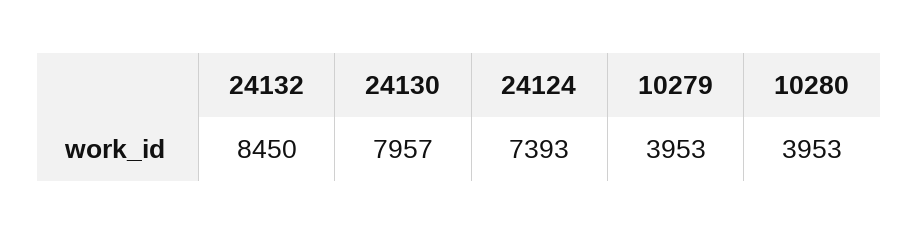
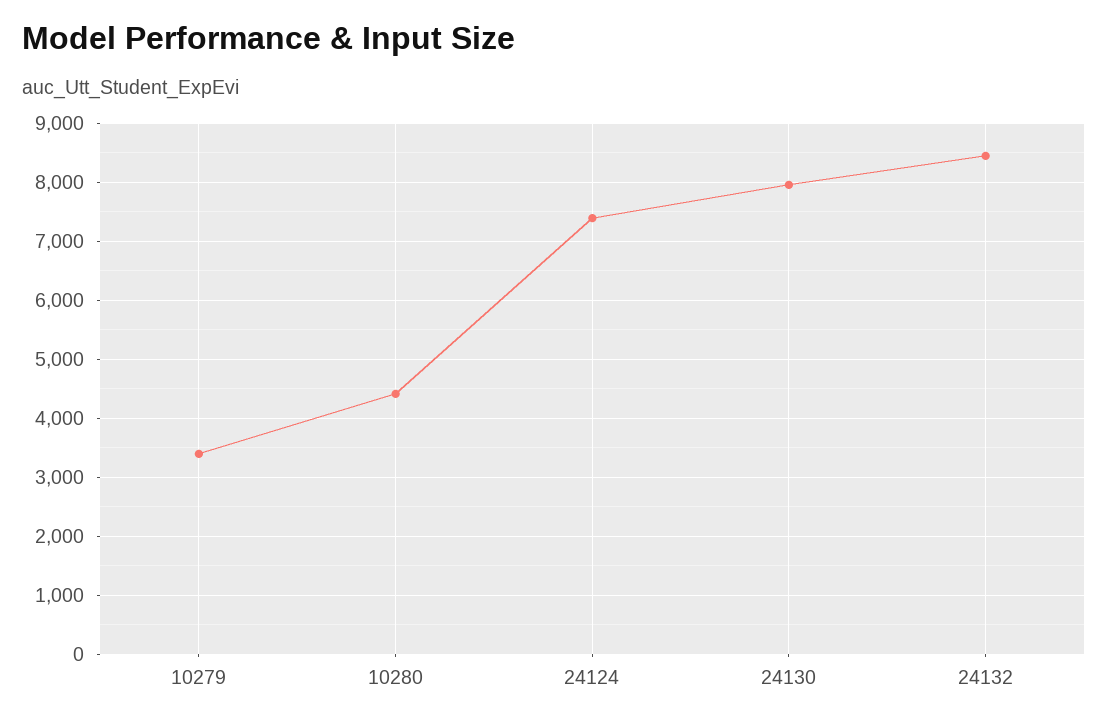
10279: 3953 -> 3400
10280: 3953 -> 4400

